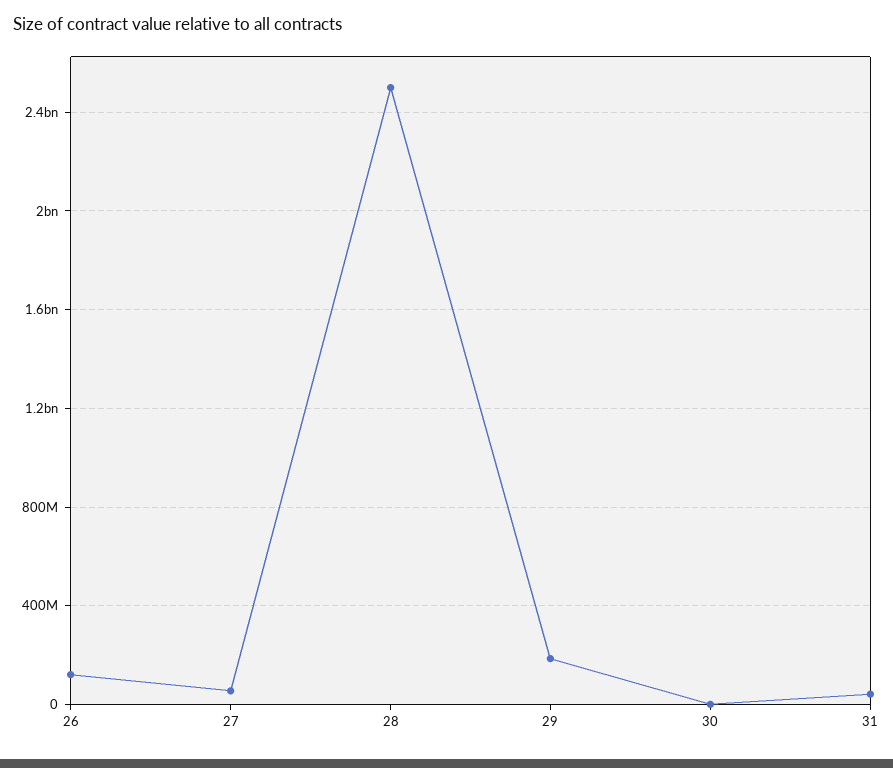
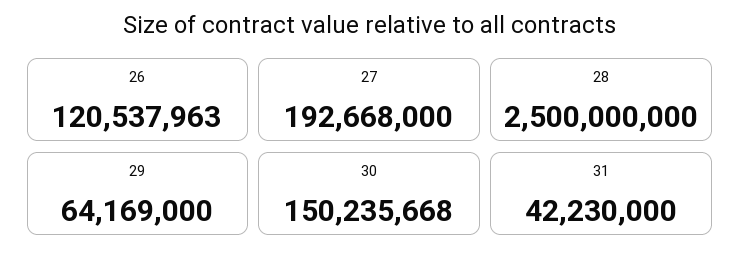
27: 50000000 -> 192668000
29: 200000000 -> 64169000
30: 0 -> 150235668

